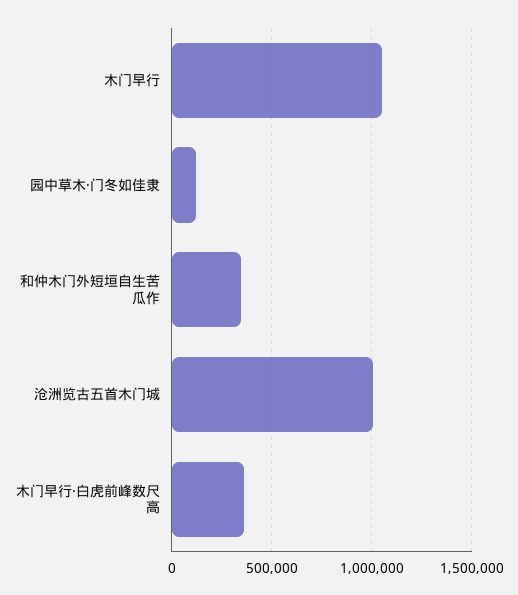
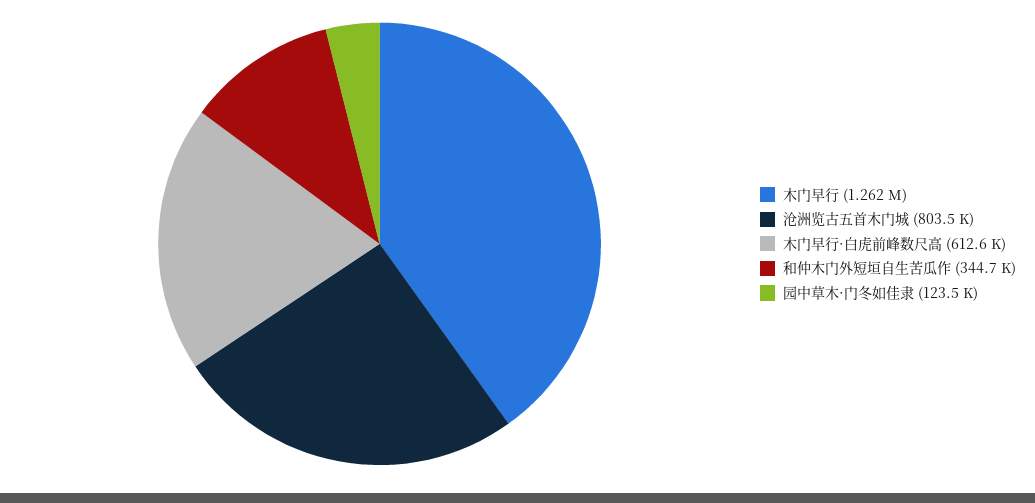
木门早行: 1050000 -> 1262000
沧洲览古五首木门城: 1000000 -> 803500
木门早行·白虎前峰数尺高: 350000 -> 612600

